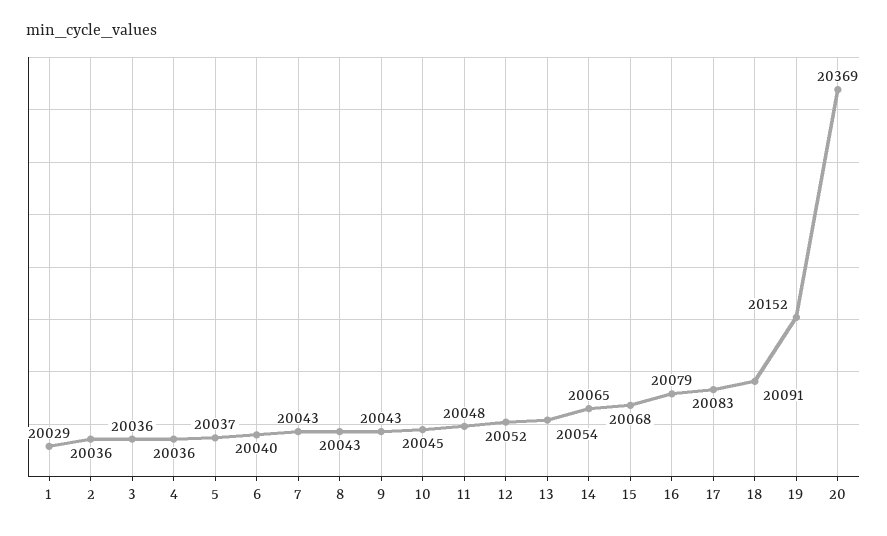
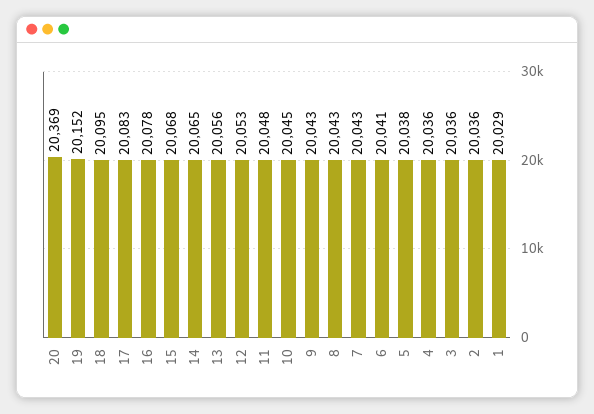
5: 20037 -> 20038
6: 20040 -> 20041
12: 20052 -> 20053
13: 20054 -> 20056
16: 20079 -> 20078
18: 20091 -> 20095

